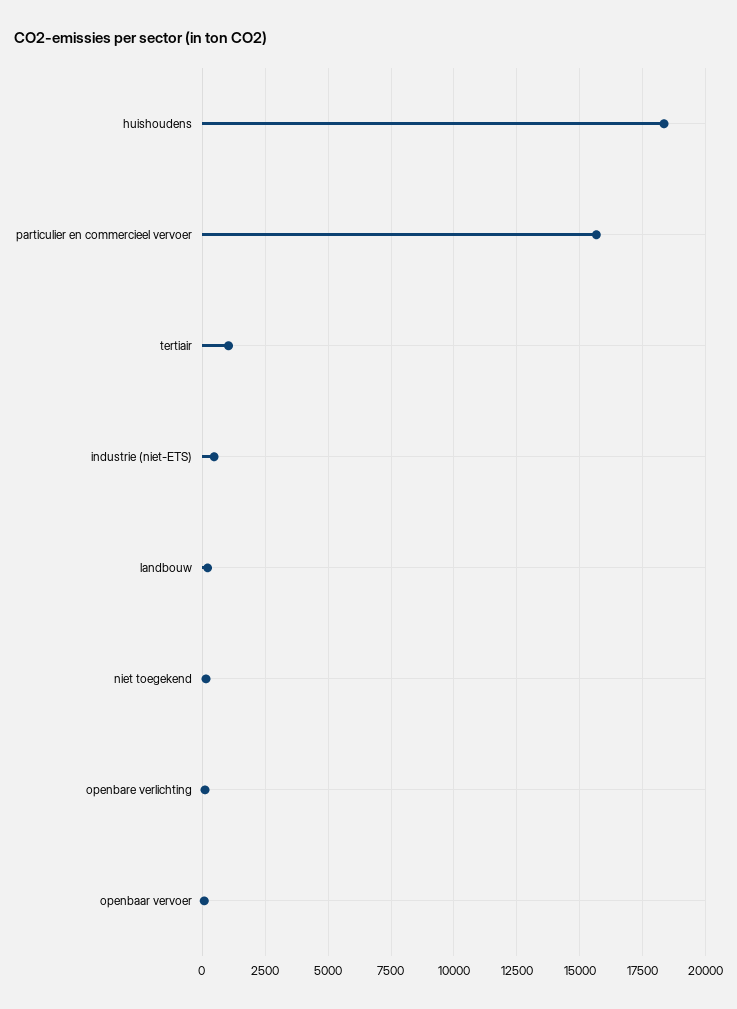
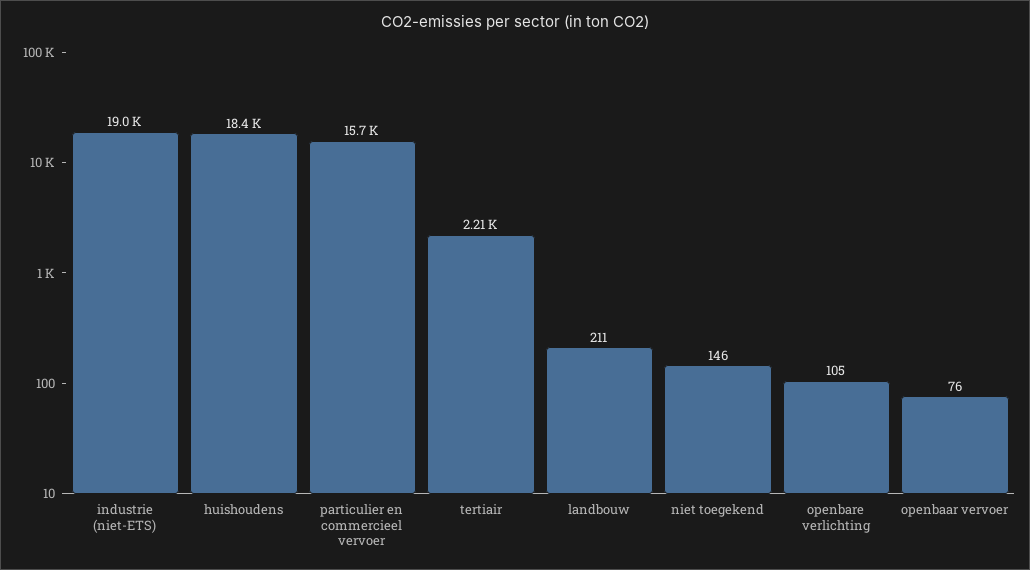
tertiair: 1000 -> 2210
industrie (niet-ETS): 500 -> 19000

